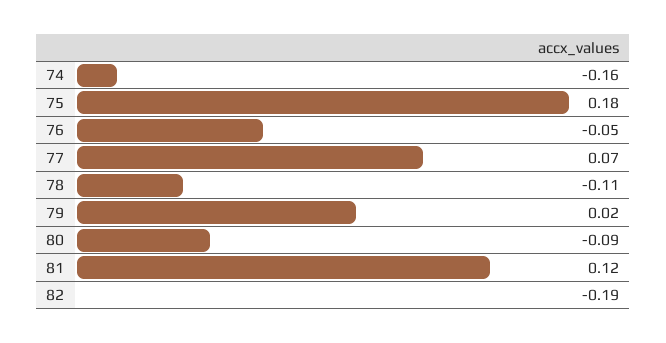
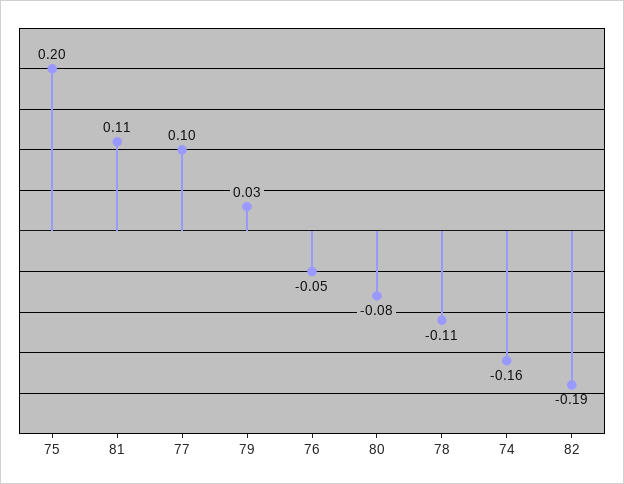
75: 0.18 -> 0.2
77: 0.07 -> 0.1
79: 0.02 -> 0.03
80: -0.09 -> -0.08
81: 0.12 -> 0.11

